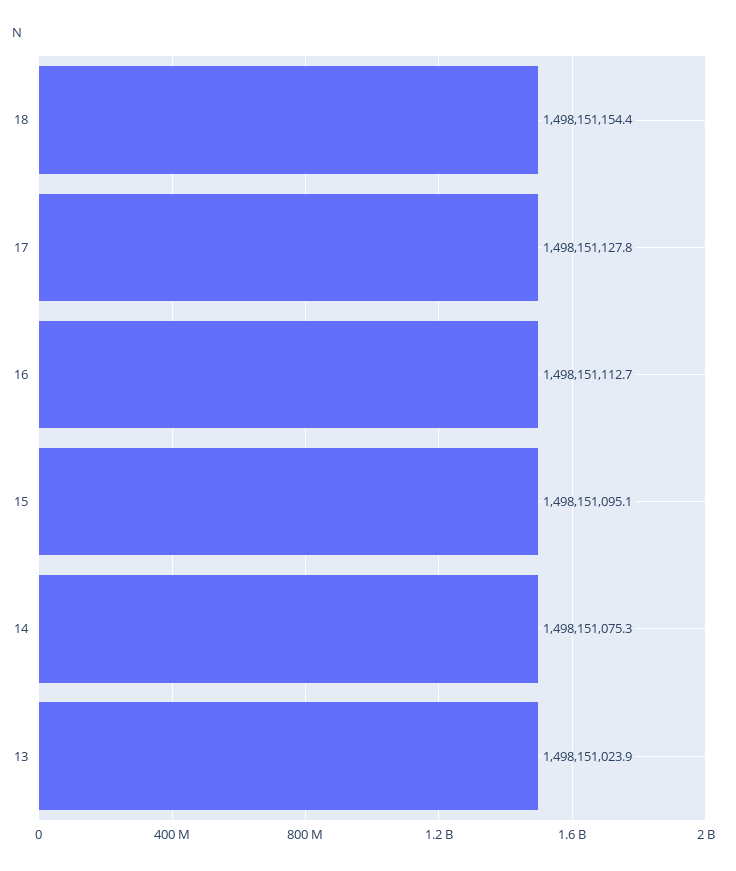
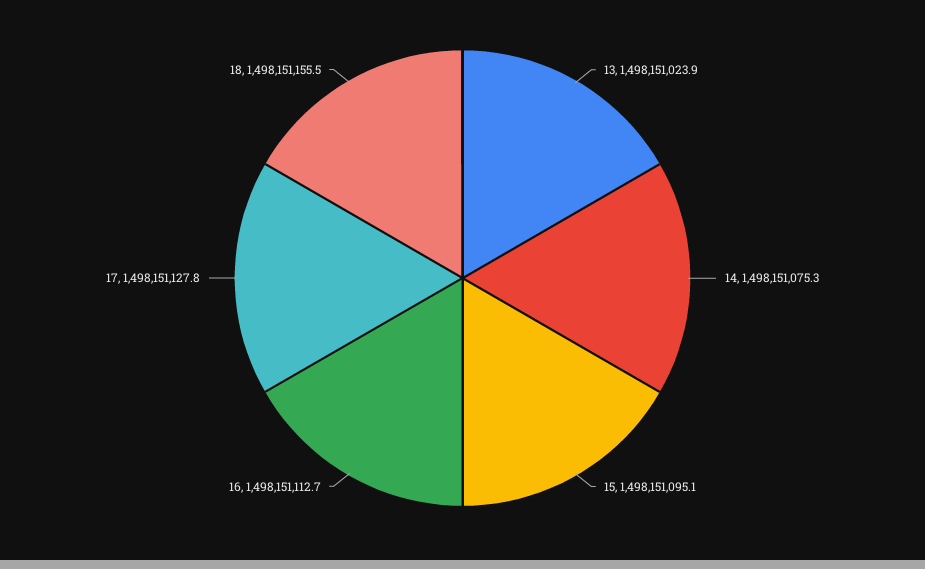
18: 1498151154.4 -> 1498151155.5

